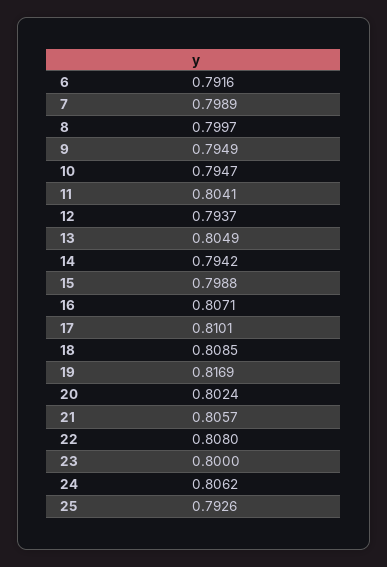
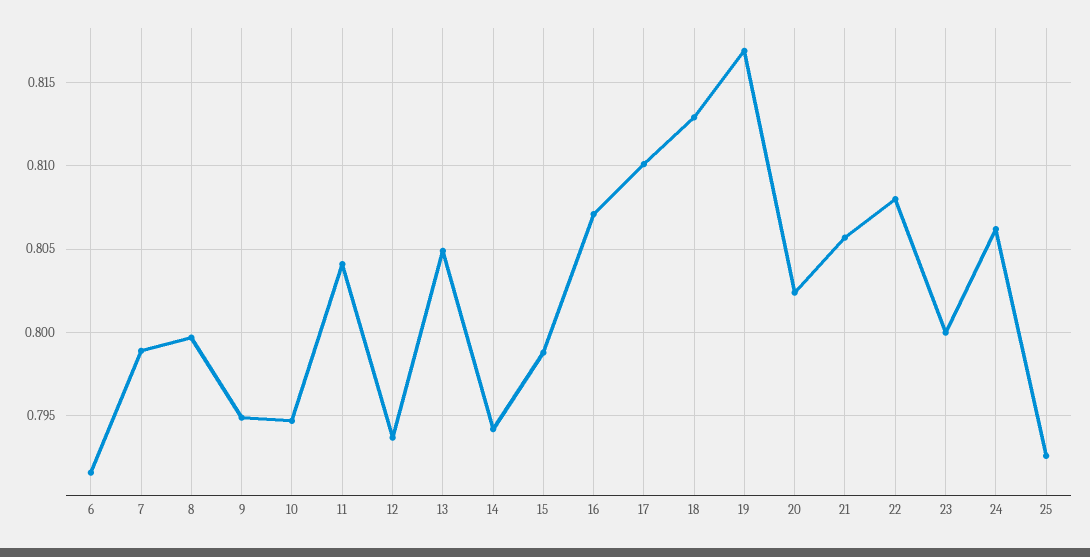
18: 0.8085 -> 0.813

